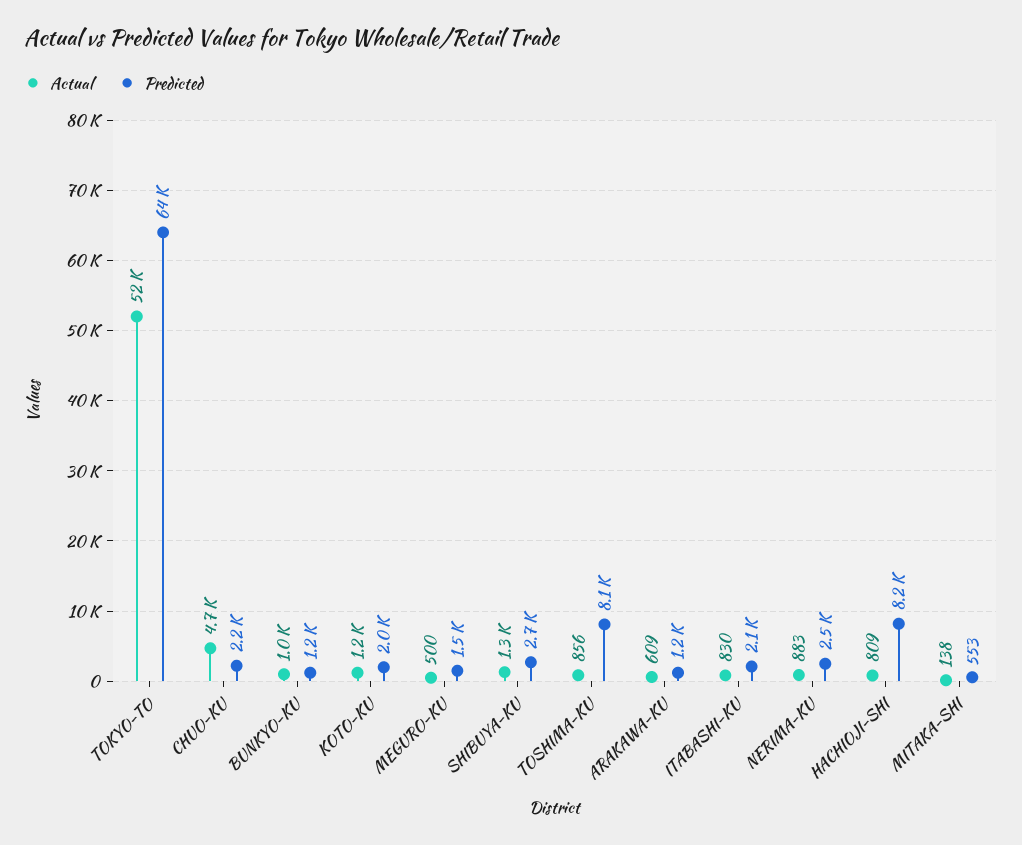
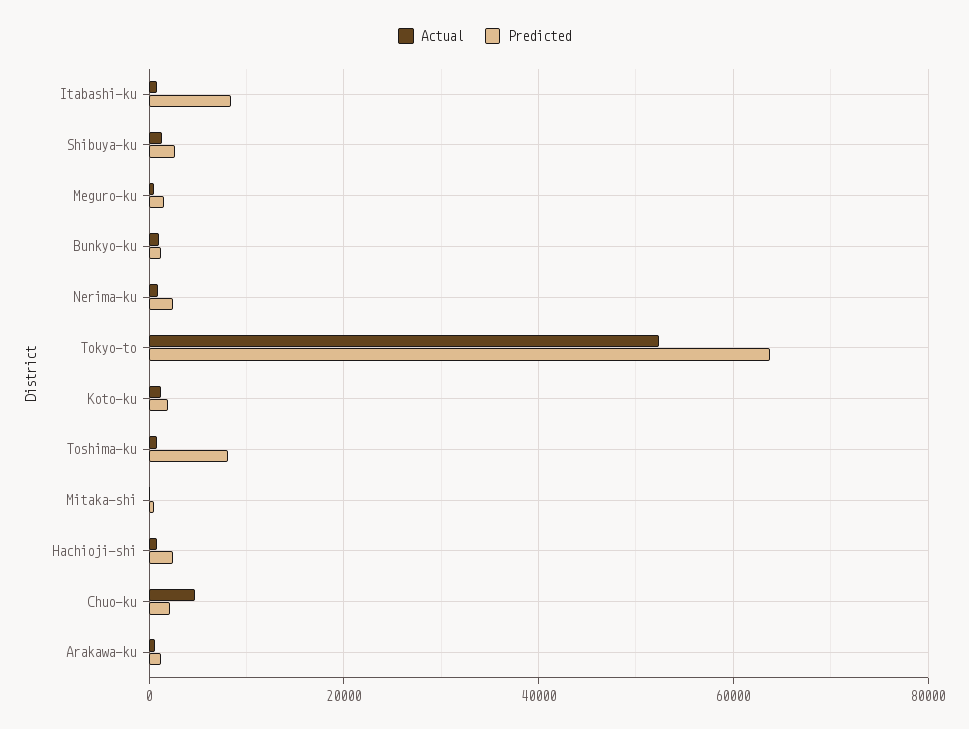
Predicted, ITABASHI-KU: 2100 -> 8000
Predicted, HACHIOJI-SHI: 8200 -> 2000

